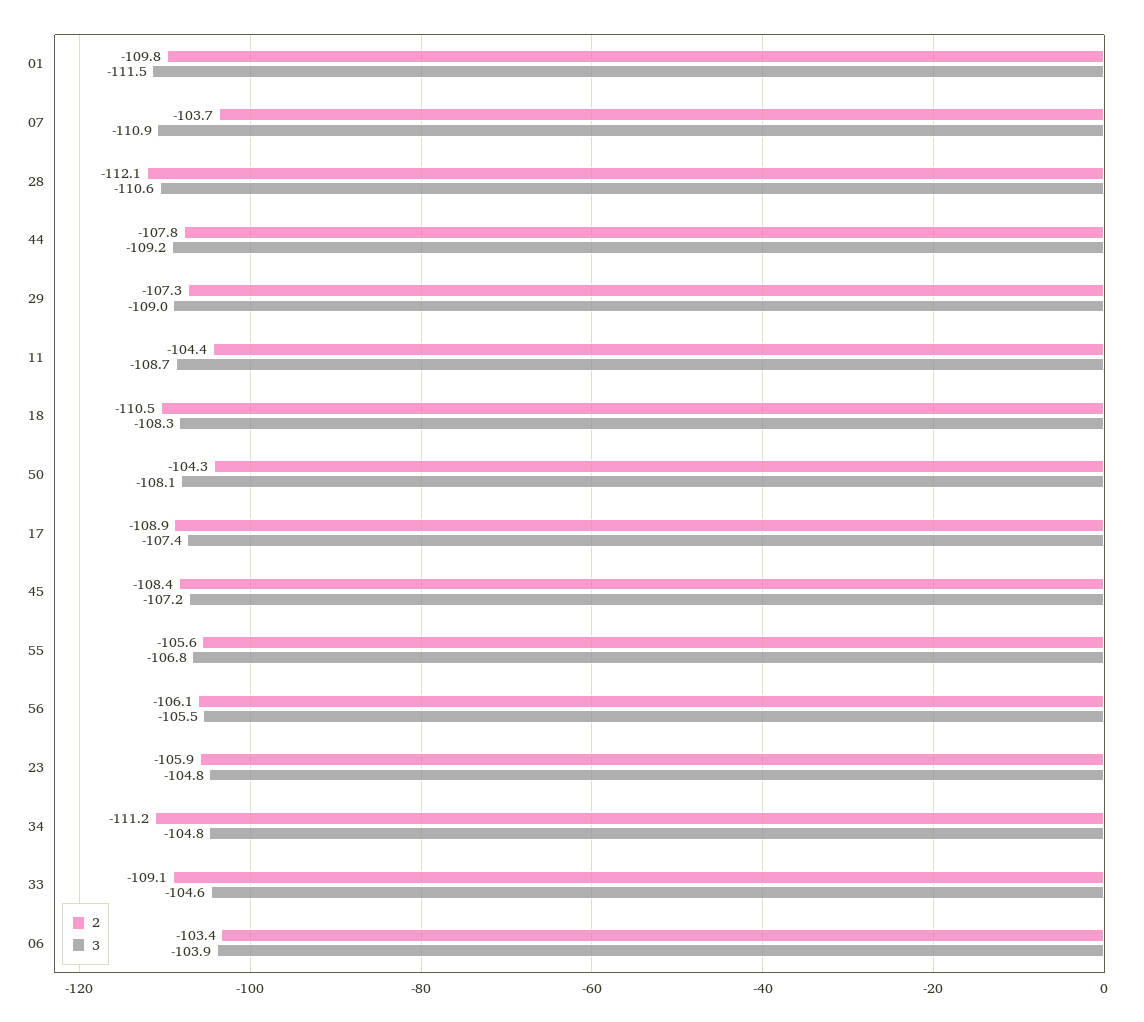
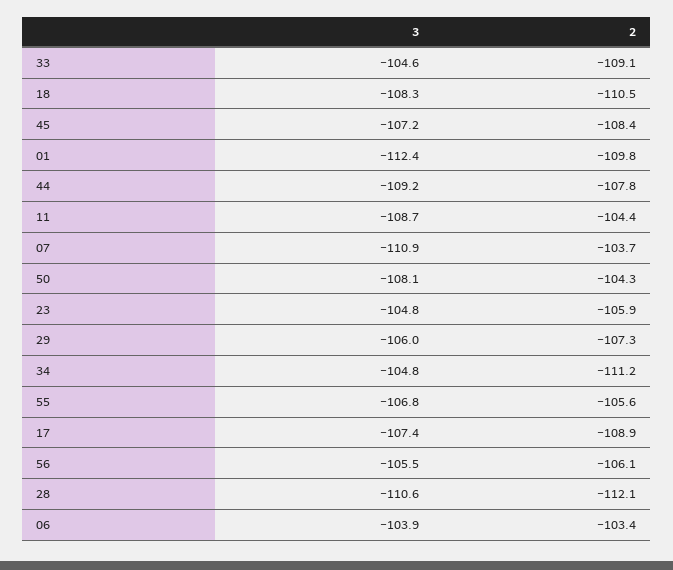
3, 01: -111.5 -> -112.4
3, 29: -109 -> -106

